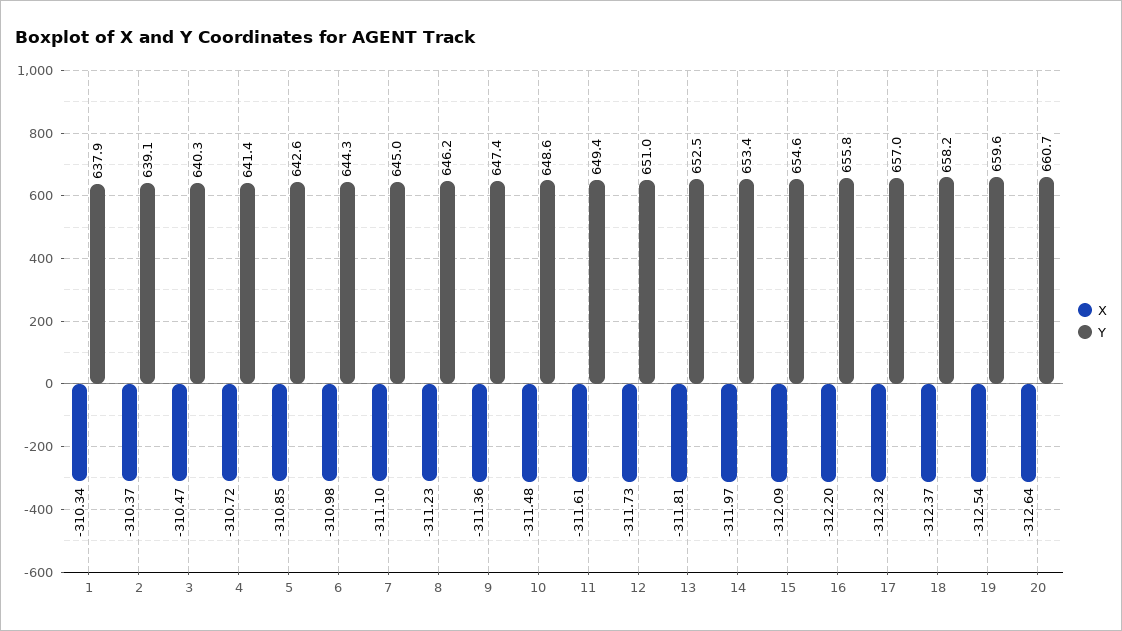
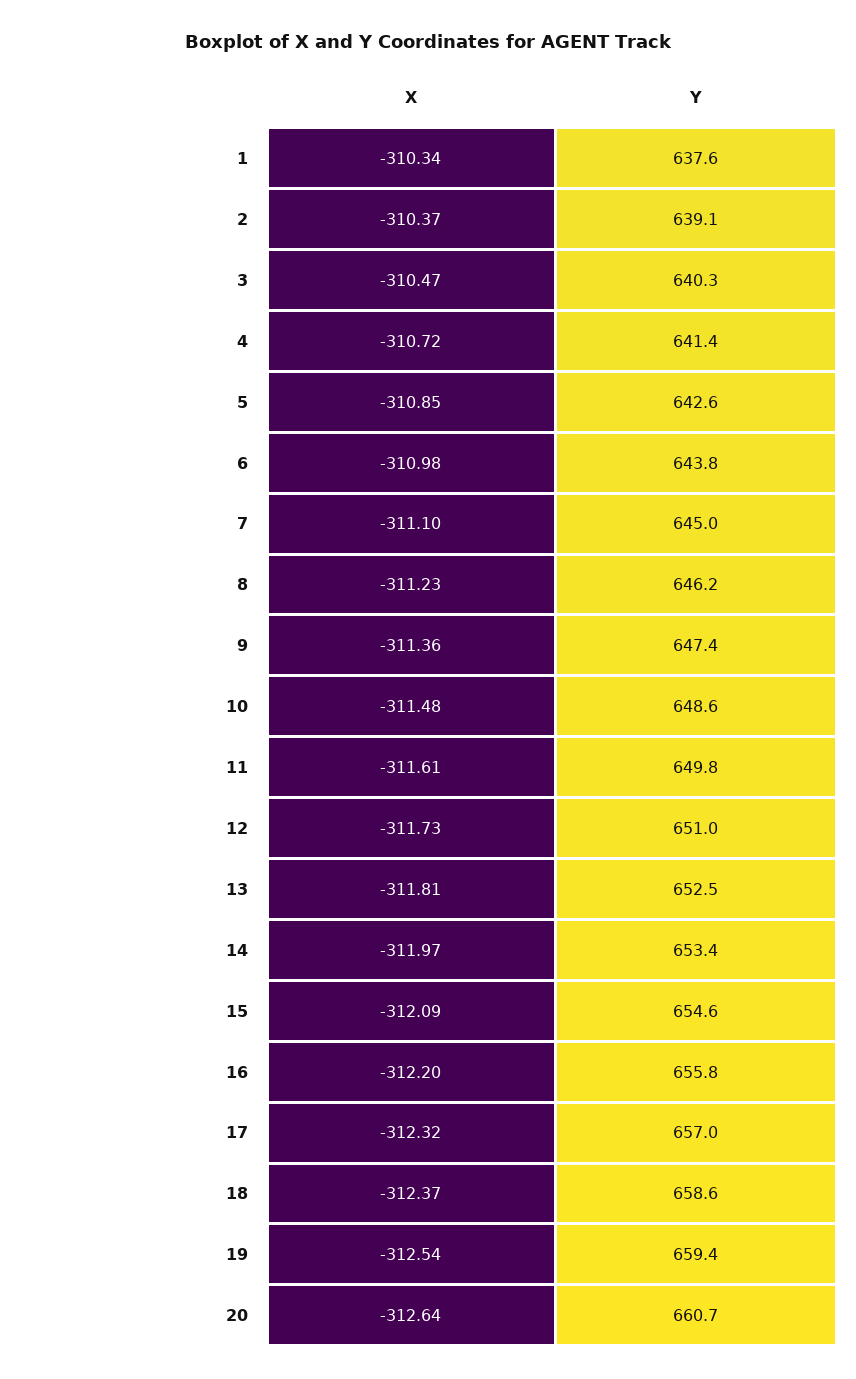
Y, 1: 637.9 -> 637.6
Y, 6: 644.3 -> 643.8
Y, 11: 649.4 -> 649.8
Y, 18: 658.2 -> 658.6
Y, 19: 659.6 -> 659.4

